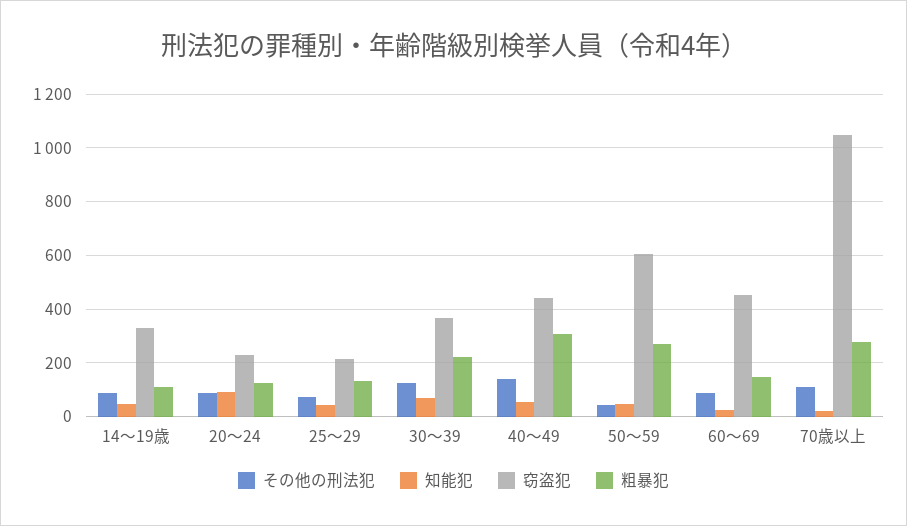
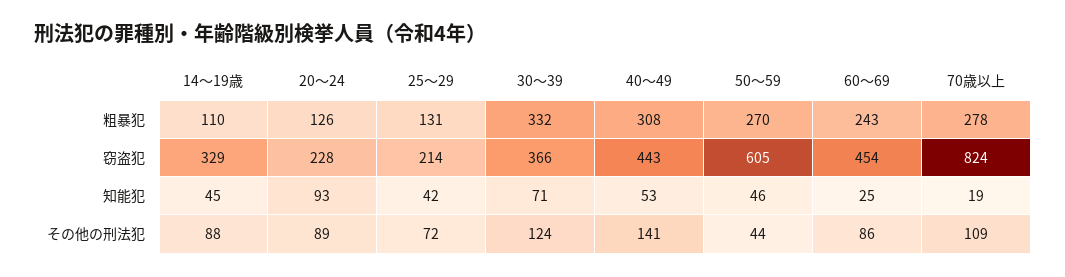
粗暴犯, 30～39: 225 -> 332
粗暴犯, 60～69: 150 -> 243
窃盗犯, 70歳以上: 1050 -> 824

